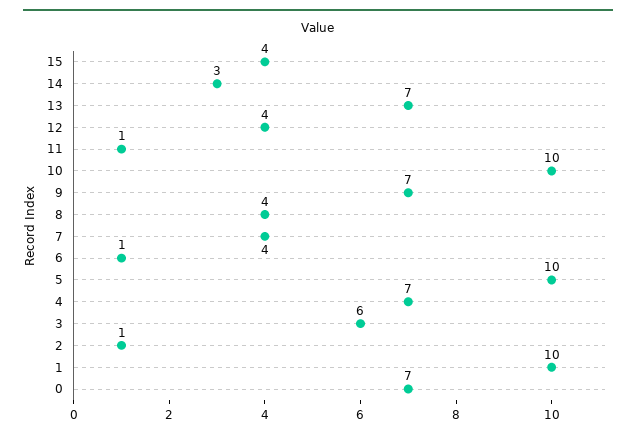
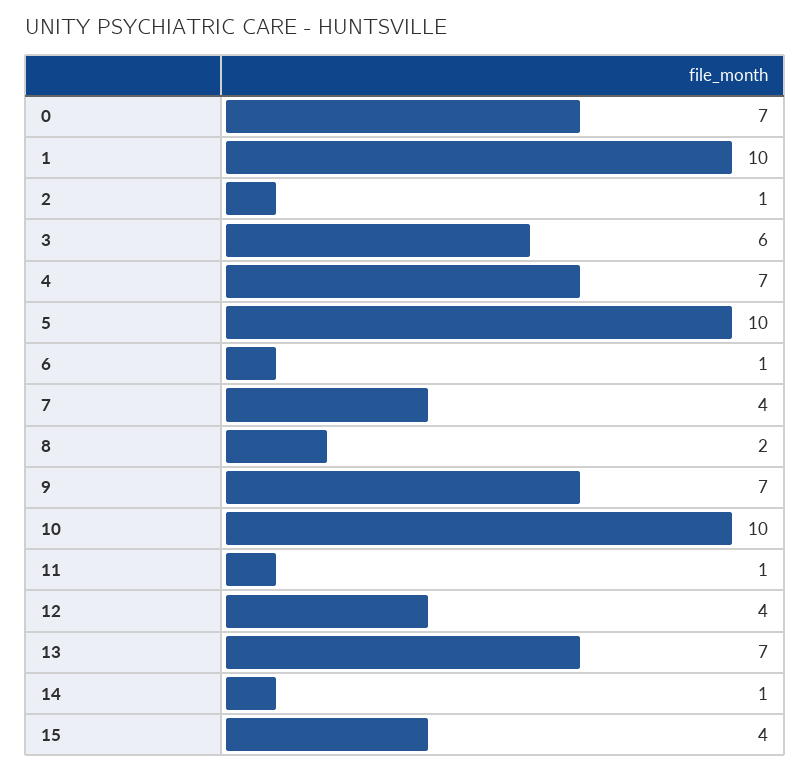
14: 3 -> 1
8: 4 -> 2

